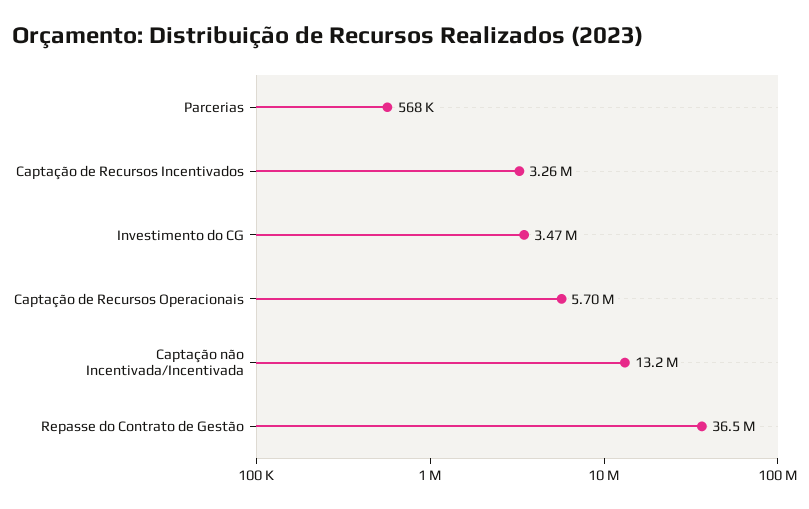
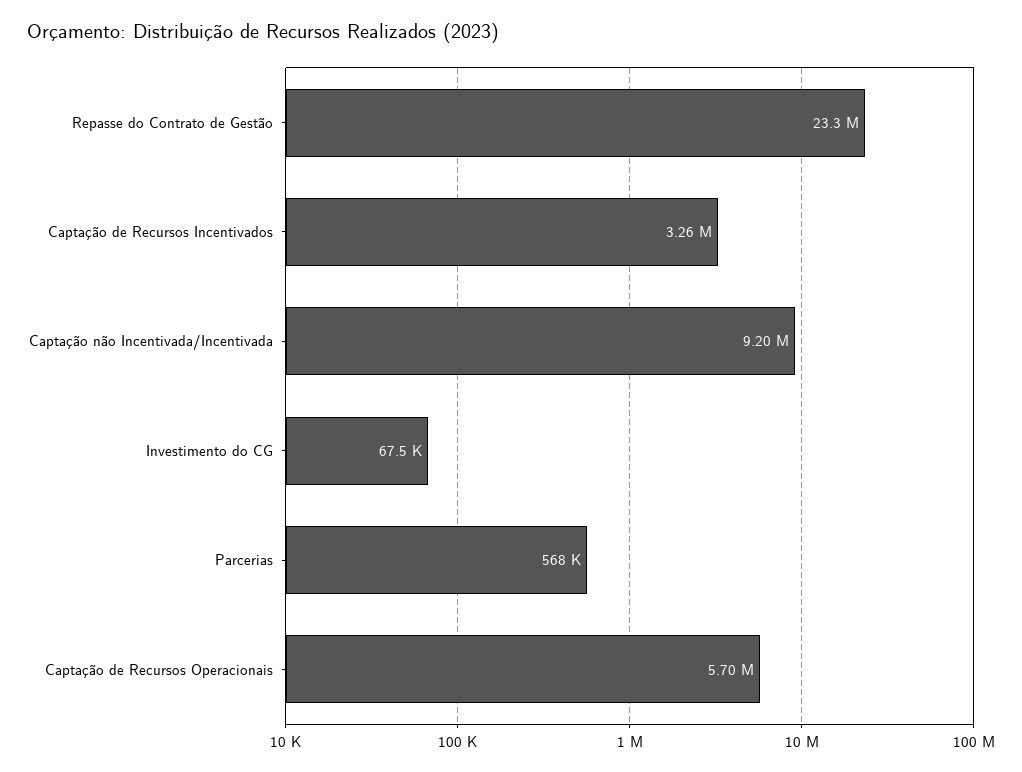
Investimento do CG: 3470000 -> 67500
Captação não Incentivada/Incentivada: 13200000 -> 9200000
Repasse do Contrato de Gestão: 36500000 -> 23300000

